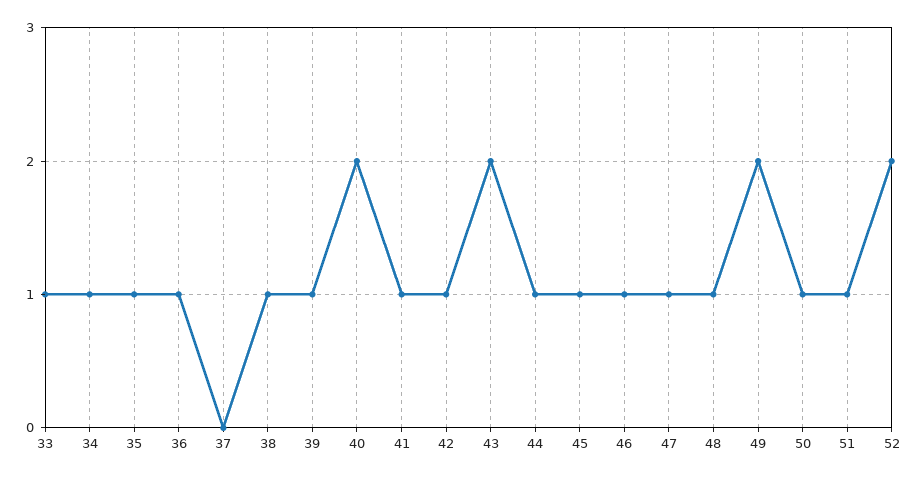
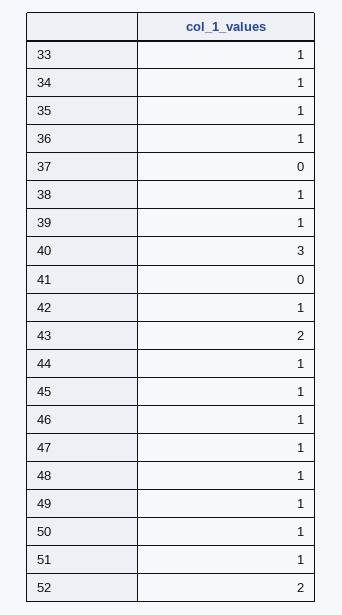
40: 2 -> 3
41: 1 -> 0
49: 2 -> 1

